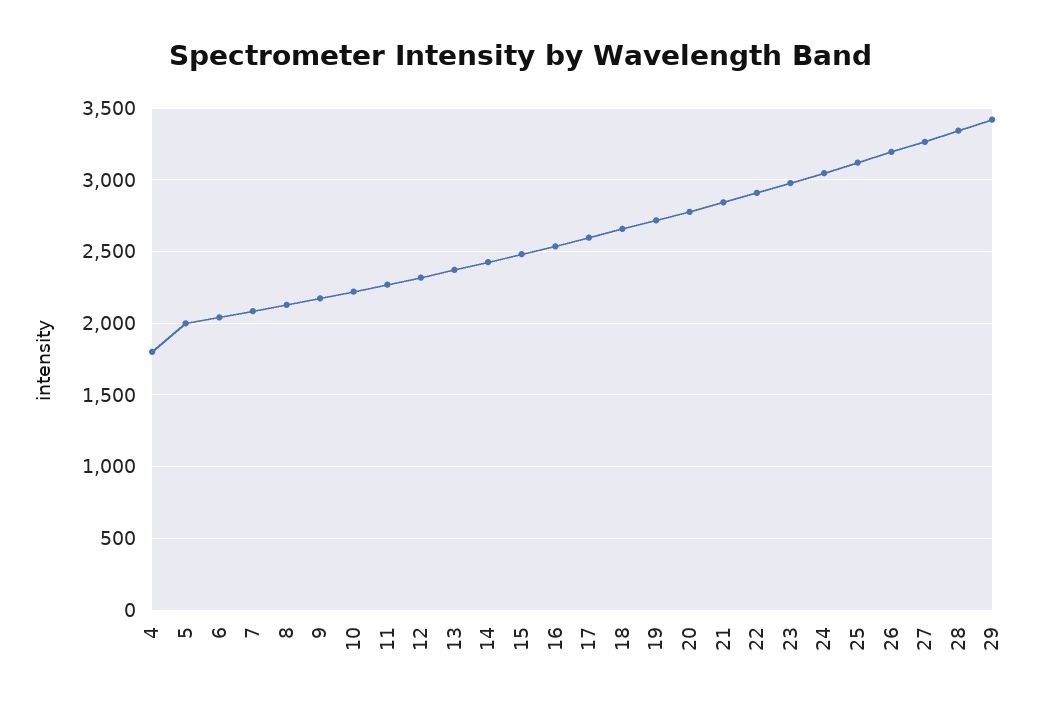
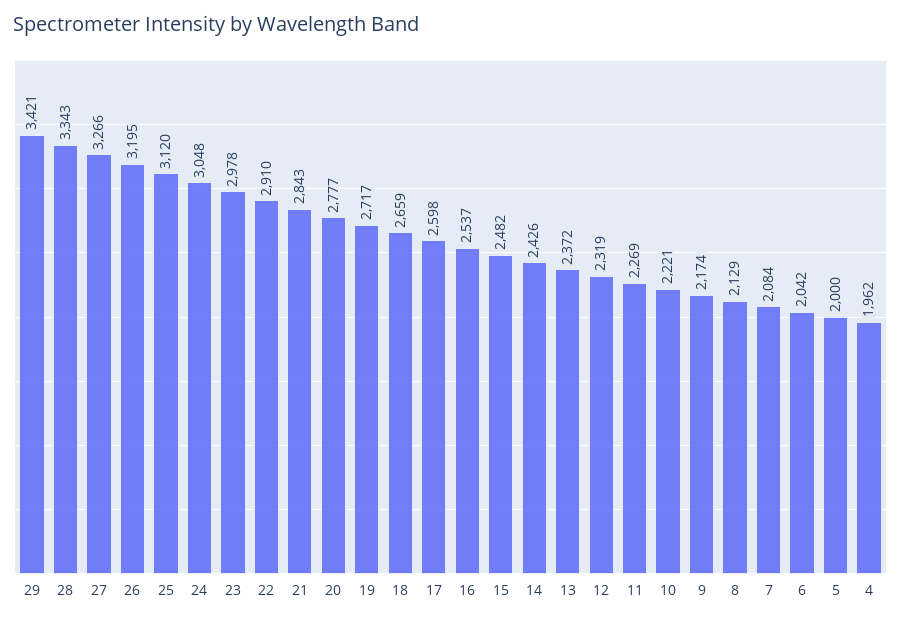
4: 1800 -> 1962

